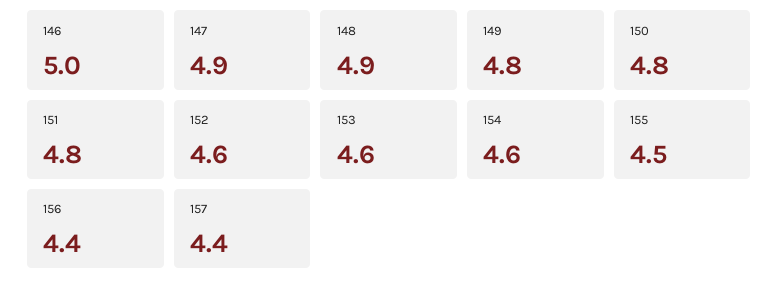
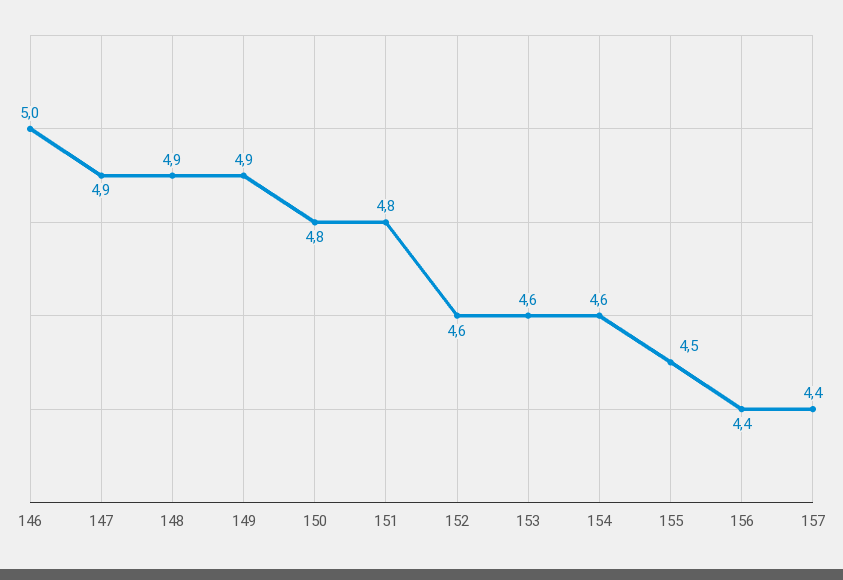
149: 4.8 -> 4.9

